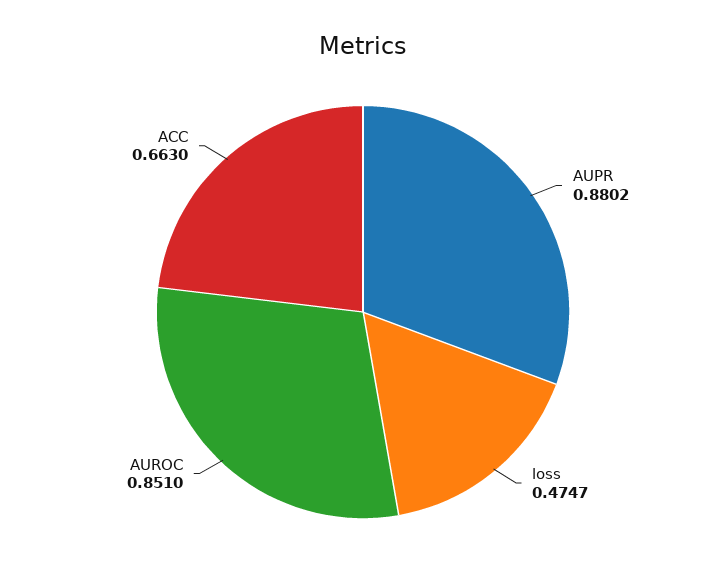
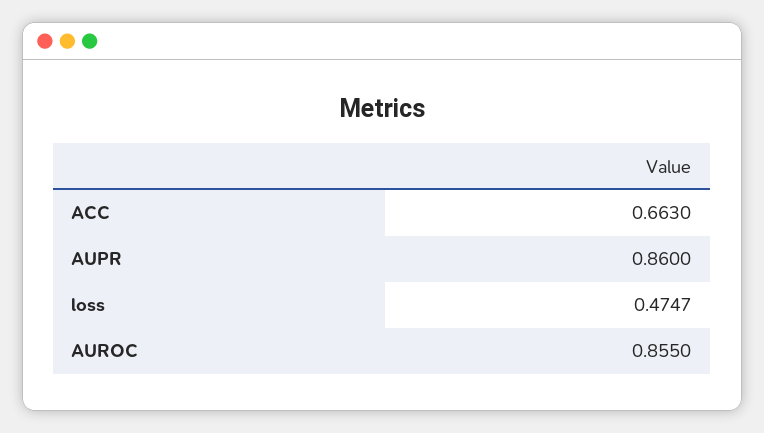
AUPR: 0.8802 -> 0.86
AUROC: 0.851 -> 0.855

